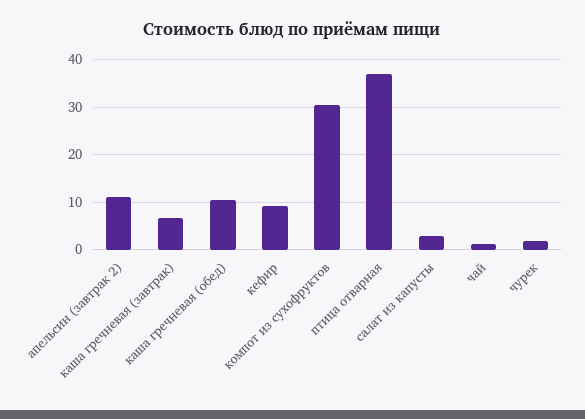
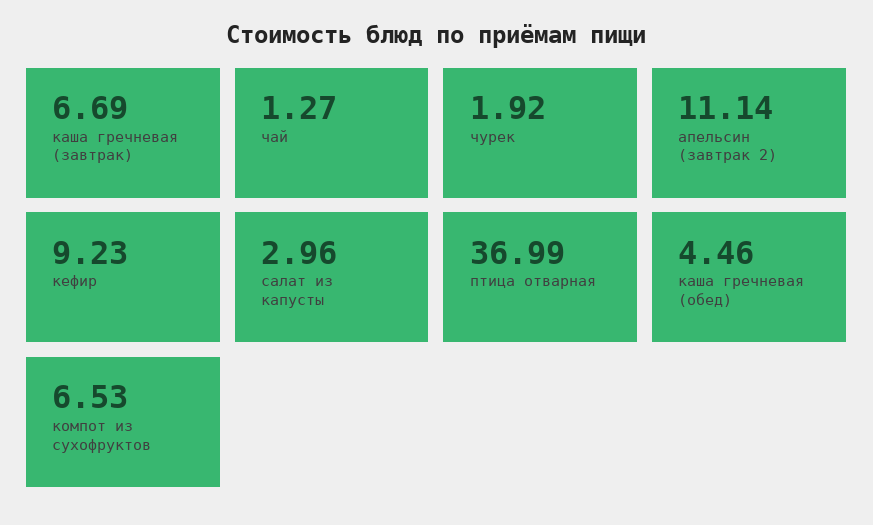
каша гречневая (обед): 10 -> 4.46
компот из сухофруктов: 30 -> 6.53

